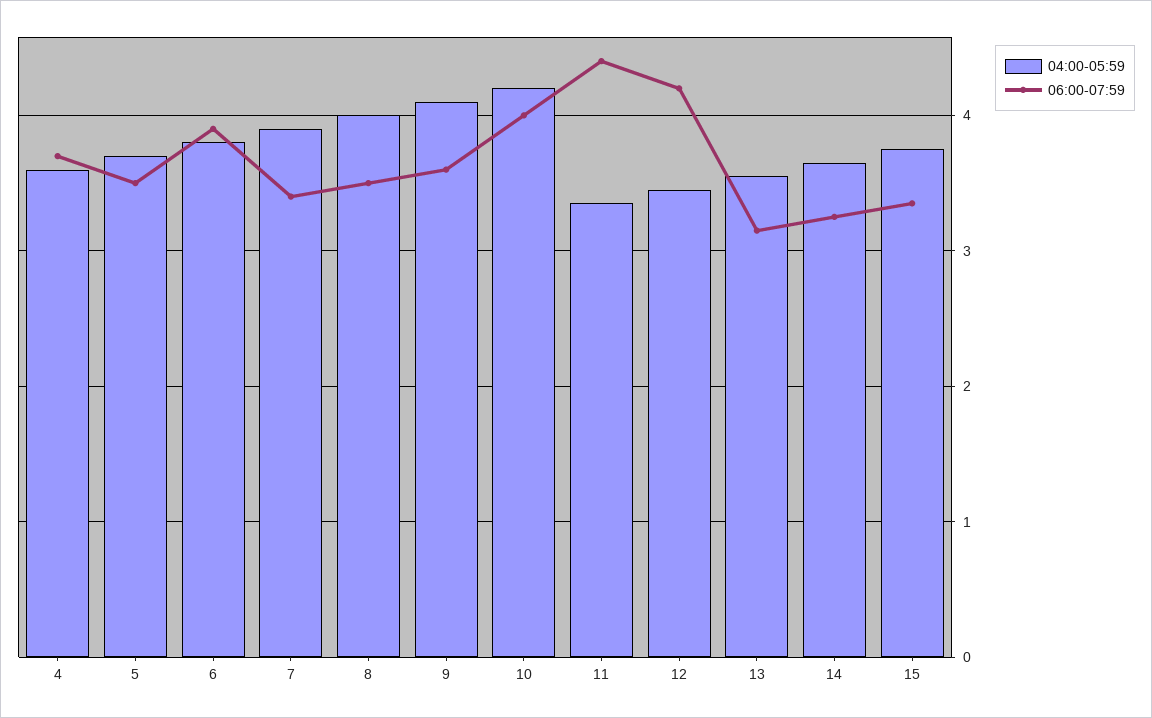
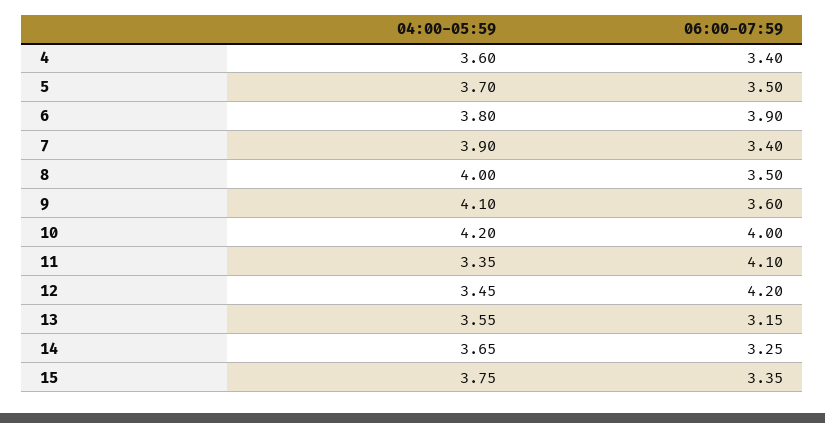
06:00-07:59, 4: 3.7 -> 3.4
06:00-07:59, 11: 4.4 -> 4.1

